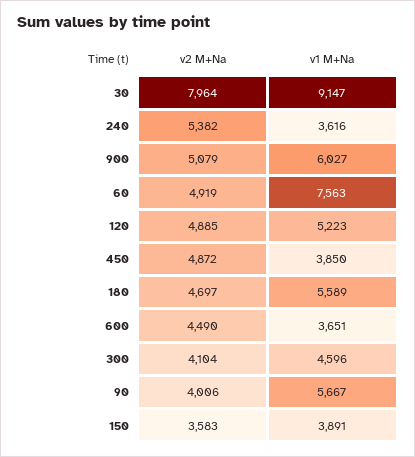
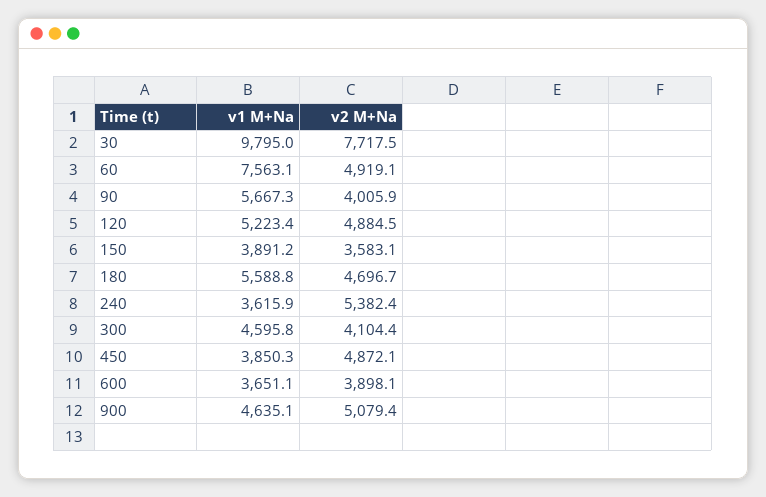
v2 M+Na, 30: 7964 -> 7717.5
v1 M+Na, 30: 9147 -> 9795
v1 M+Na, 900: 6027 -> 4635.1
v2 M+Na, 600: 4490 -> 3898.1

